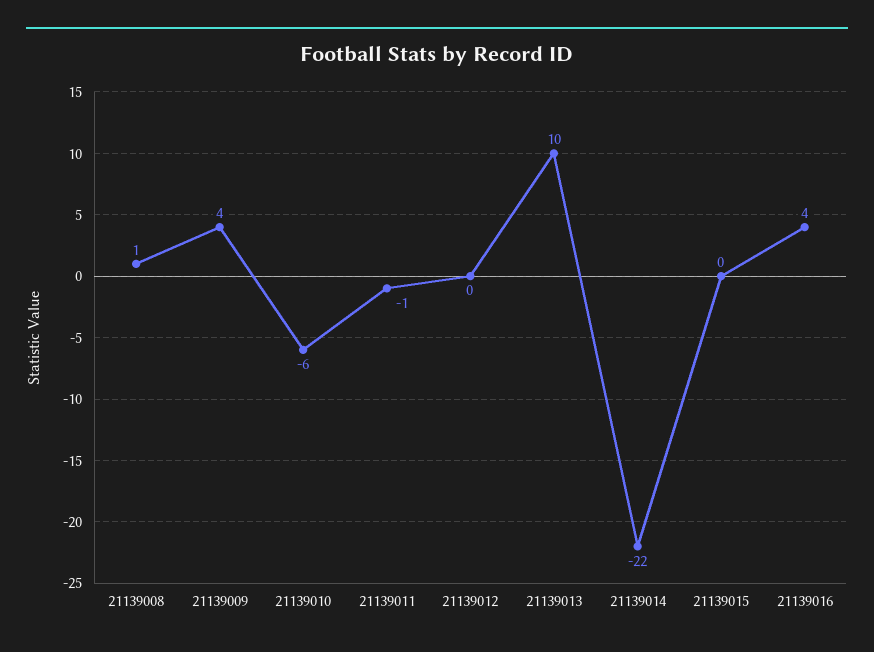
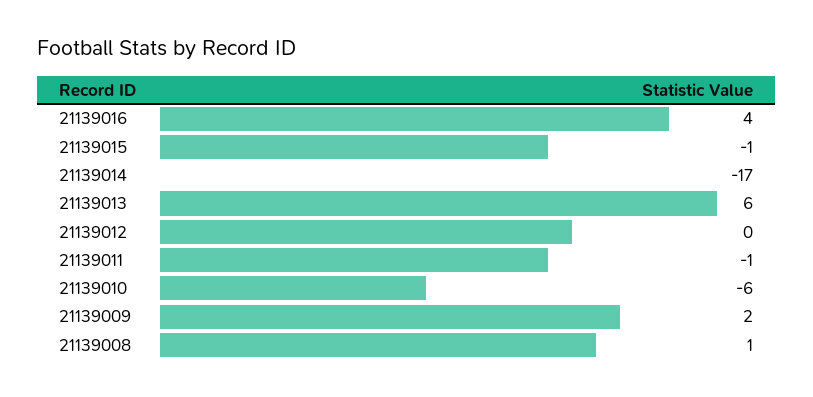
21139009: 4 -> 2
21139013: 10 -> 6
21139014: -22 -> -17
21139015: 0 -> -1

